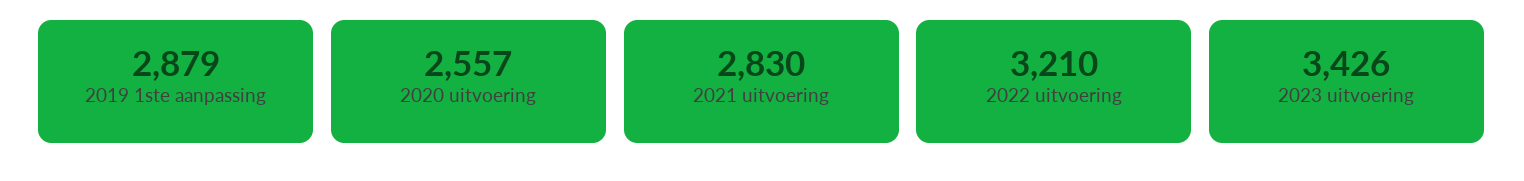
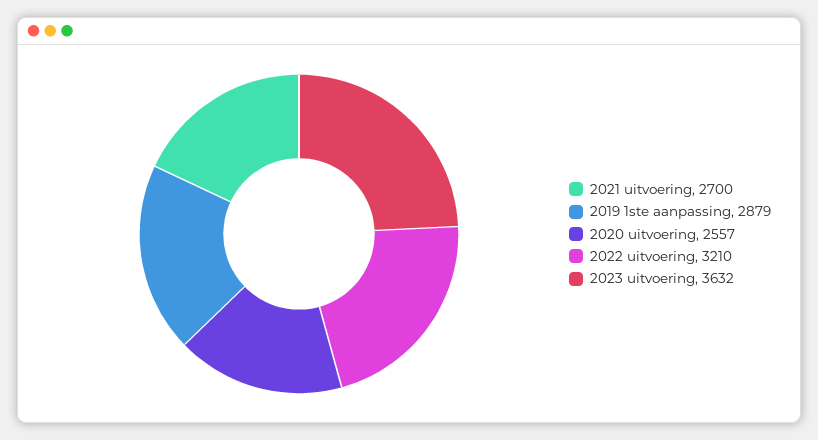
2021 uitvoering: 2830 -> 2700
2023 uitvoering: 3426 -> 3632

